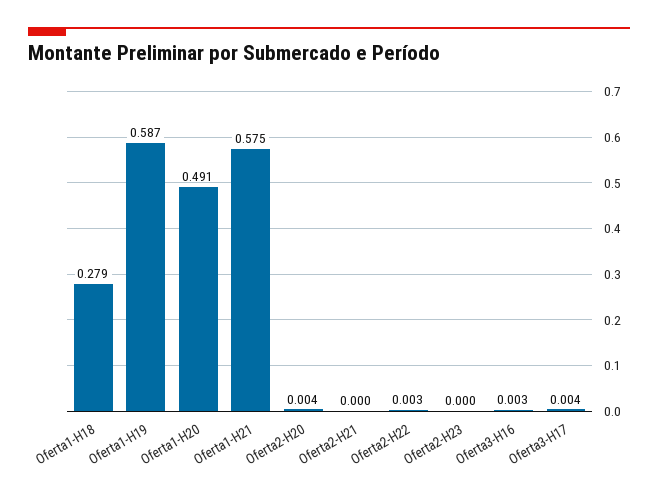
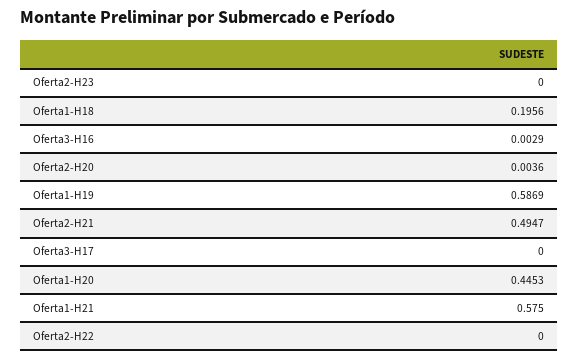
Oferta1-H18: 0.279 -> 0.1956
Oferta1-H20: 0.491 -> 0.4453
Oferta2-H21: 0 -> 0.4947
Oferta2-H22: 0.003 -> 0
Oferta3-H17: 0.004 -> 0

